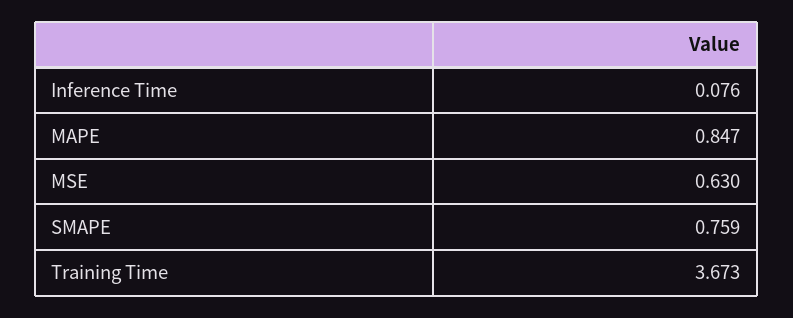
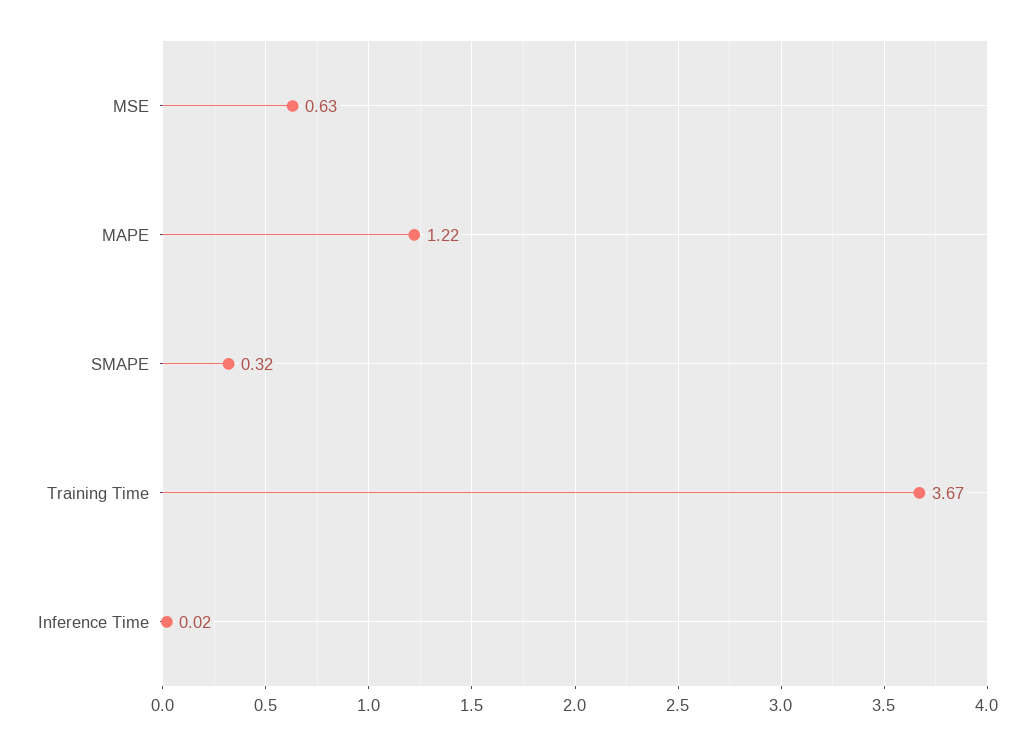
Inference Time: 0.076 -> 0.02
MAPE: 0.847 -> 1.22
SMAPE: 0.759 -> 0.32

